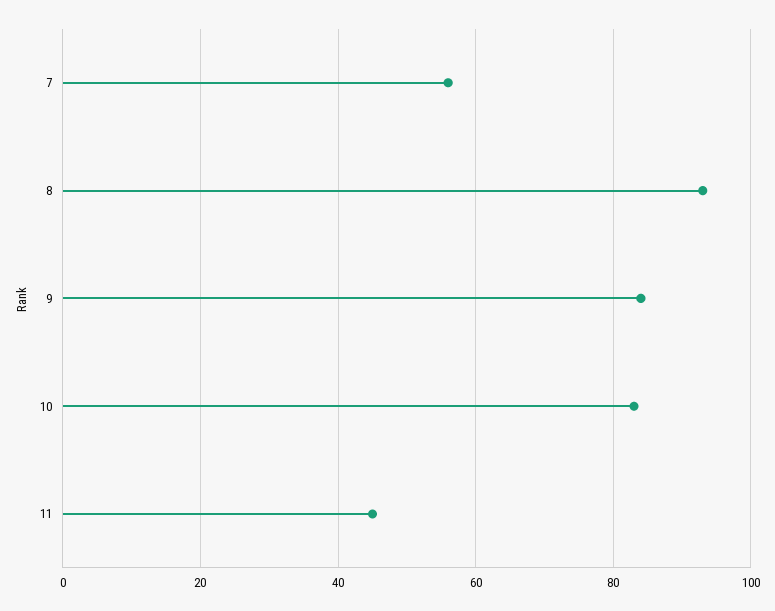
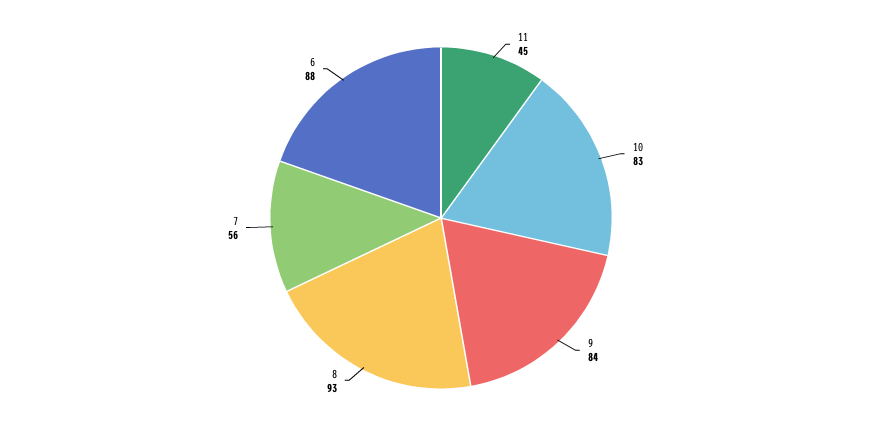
6: none -> 88

